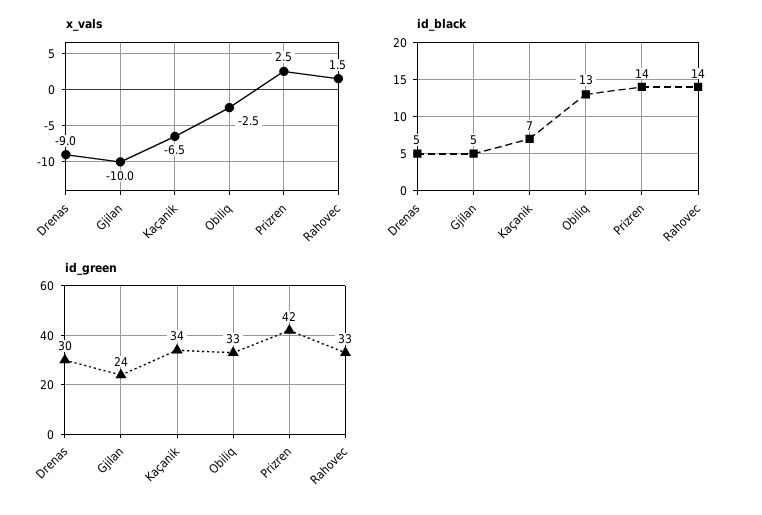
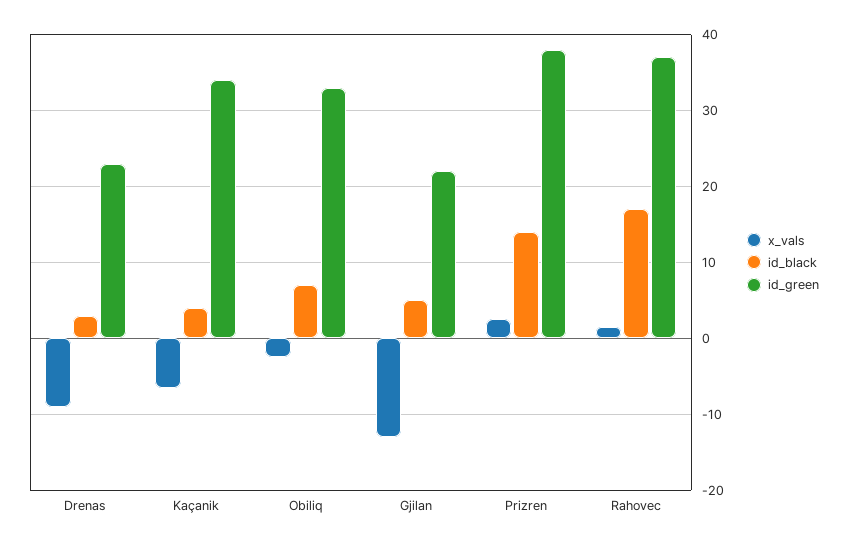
x_vals, Gjilan: -10 -> -13
id_black, Drenas: 5 -> 3
id_black, Kaçanik: 7 -> 4
id_black, Obiliq: 13 -> 7
id_black, Rahovec: 14 -> 17
id_green, Drenas: 30 -> 23
id_green, Gjilan: 24 -> 22
id_green, Prizren: 42 -> 38
id_green, Rahovec: 33 -> 37

